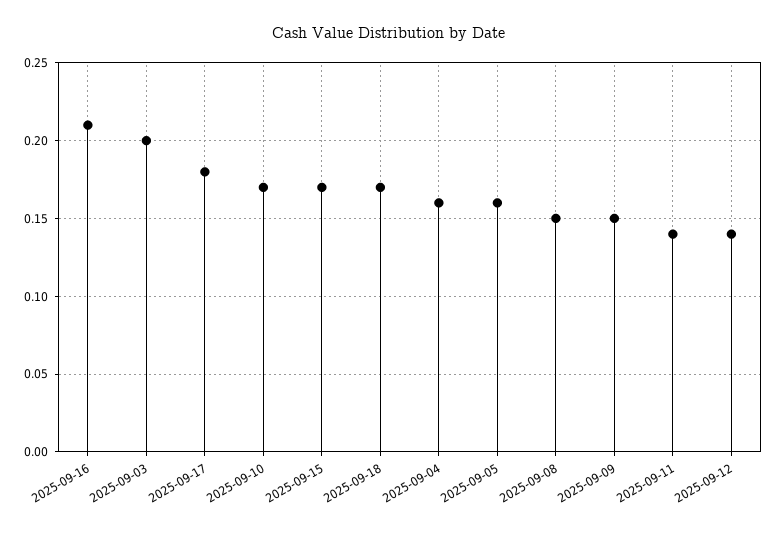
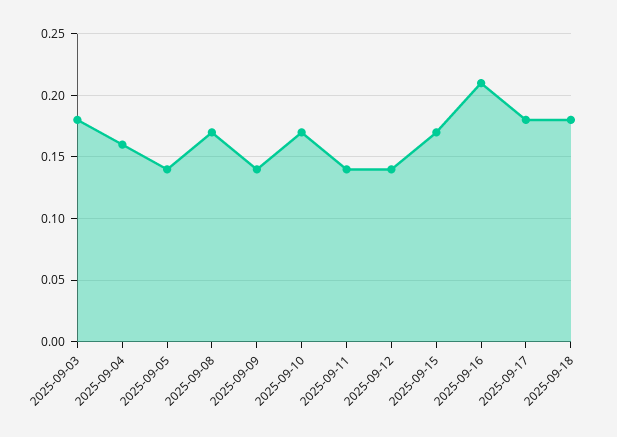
2025-09-03: 0.2 -> 0.18
2025-09-18: 0.17 -> 0.18
2025-09-05: 0.16 -> 0.14
2025-09-08: 0.15 -> 0.17
2025-09-09: 0.15 -> 0.14

